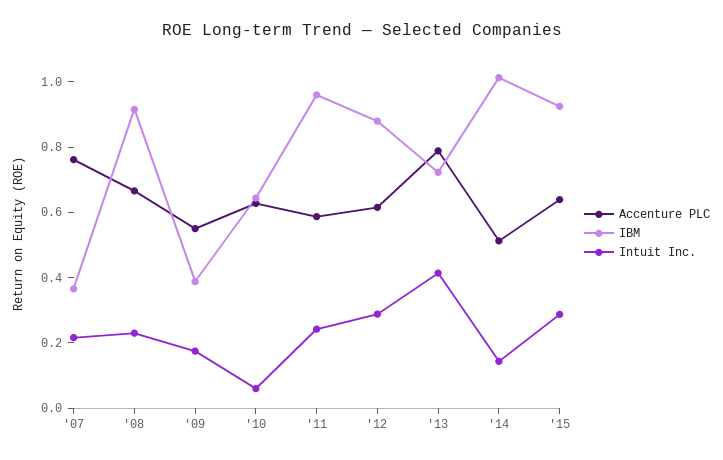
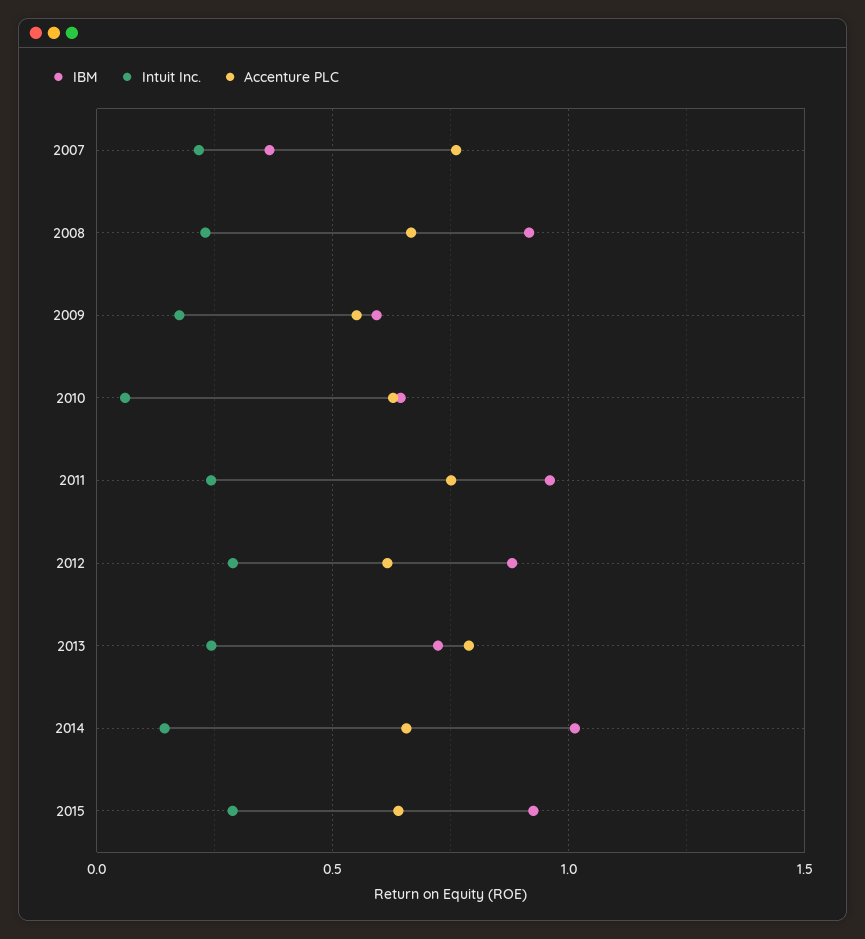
IBM, '09: 0.4 -> 0.6
Accenture PLC, '11: 0.6 -> 0.75
Intuit Inc., '13: 0.4 -> 0.25
Accenture PLC, '14: 0.5 -> 0.65

